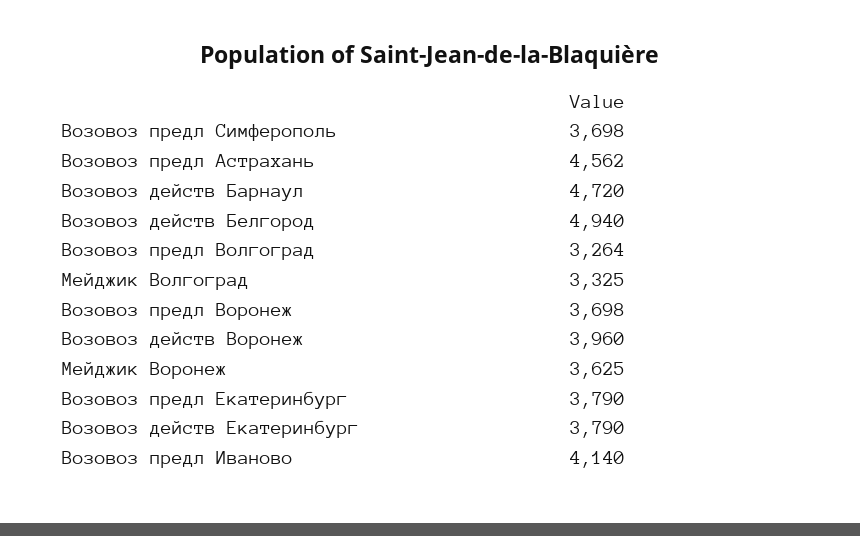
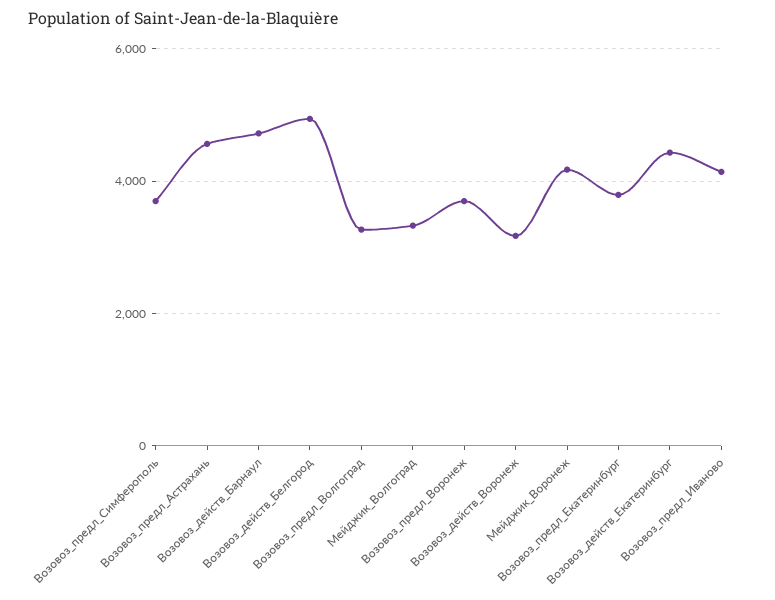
Возовоз действ Воронеж: 3960 -> 3200
Мейджик Воронеж: 3625 -> 4200
Возовоз действ Екатеринбург: 3790 -> 4400

